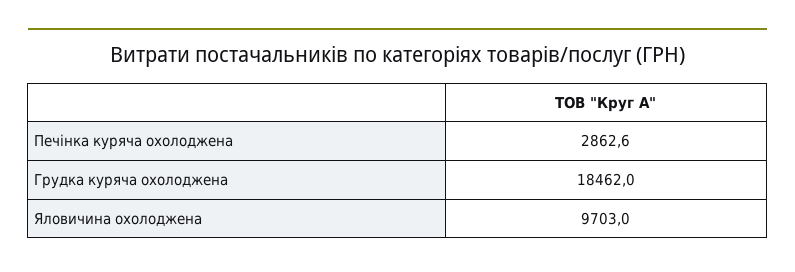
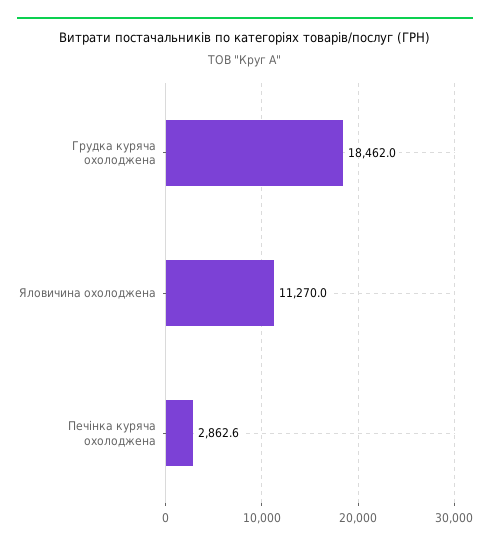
Яловичина охолоджена: 9703 -> 11270

